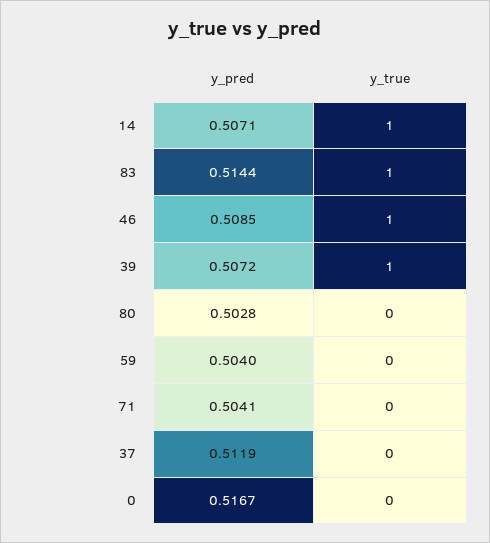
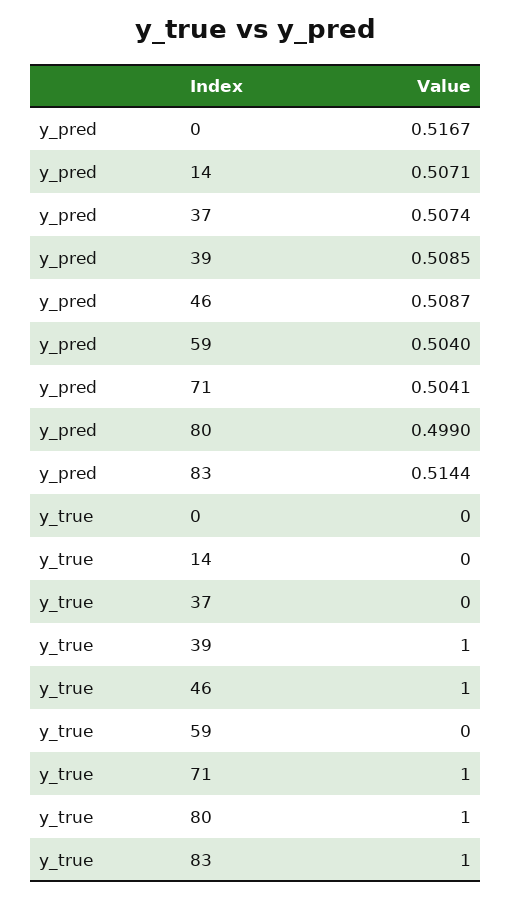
y_true, 14: 1 -> 0
y_pred, 46: 0.5085 -> 0.5087
y_pred, 39: 0.5072 -> 0.5085
y_pred, 80: 0.5028 -> 0.499
y_true, 80: 0 -> 1
y_true, 71: 0 -> 1
y_pred, 37: 0.5119 -> 0.5074

